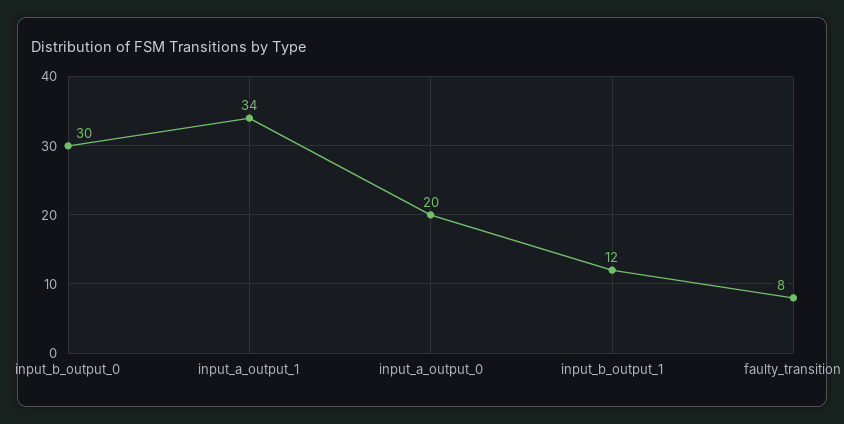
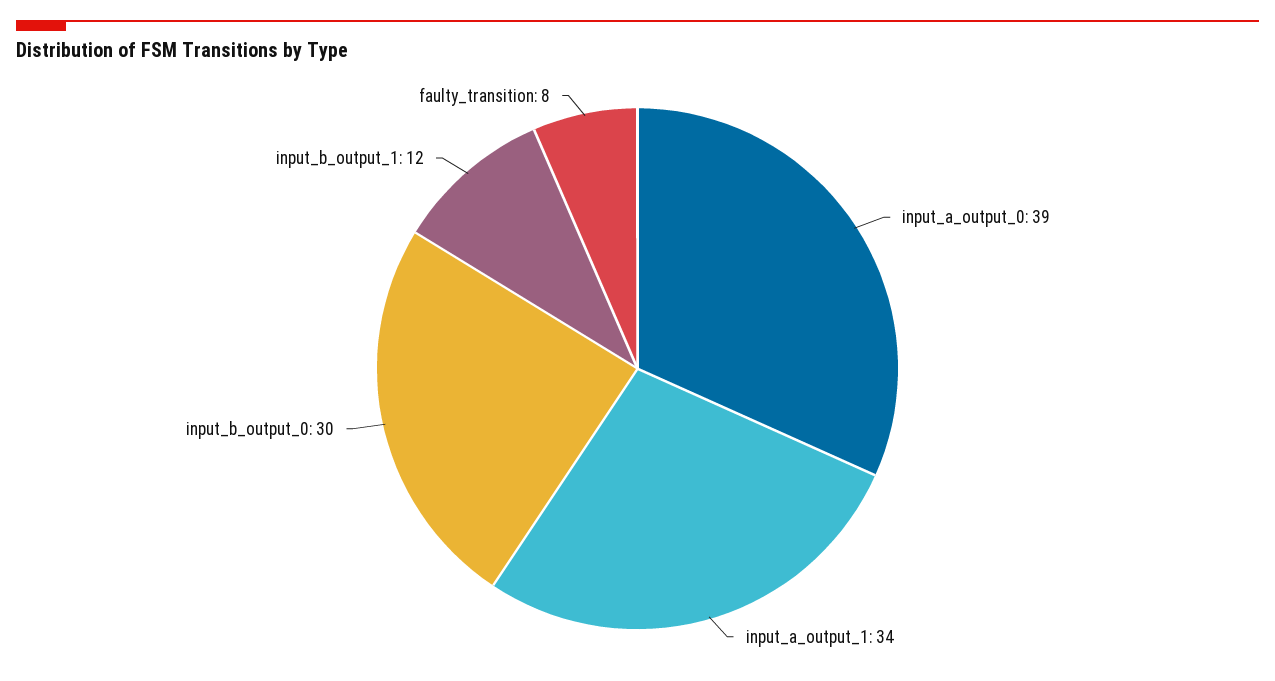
input_a_output_0: 20 -> 39

